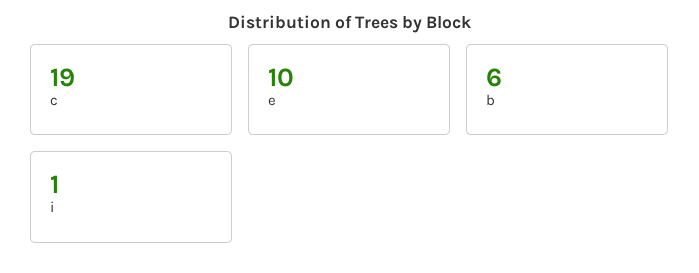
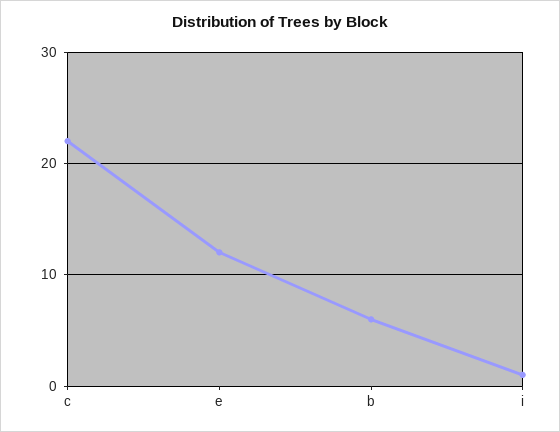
c: 19 -> 22
e: 10 -> 12

